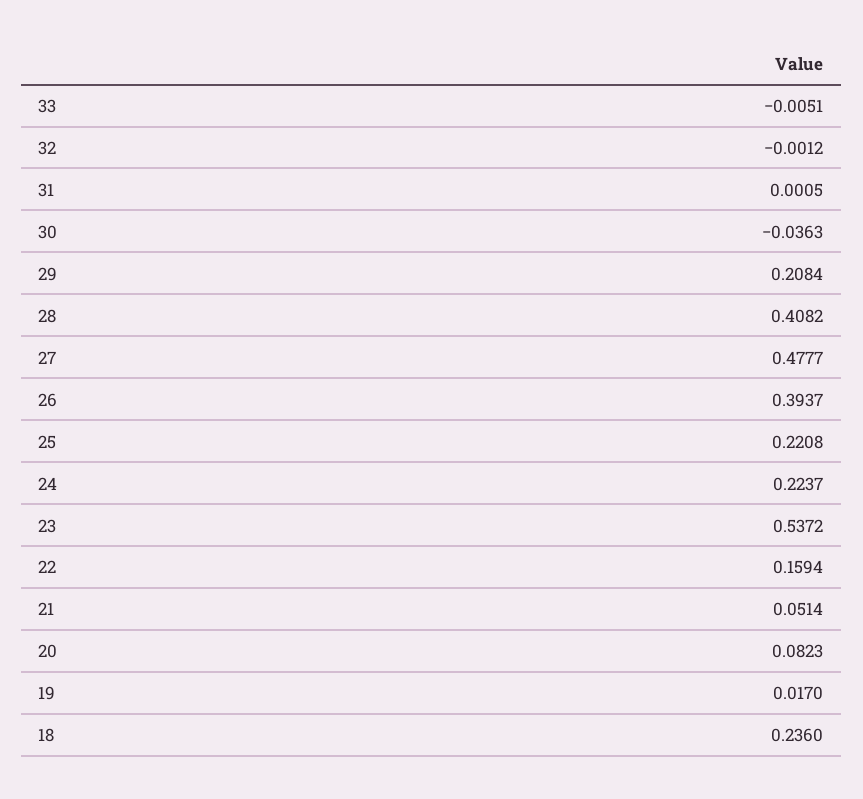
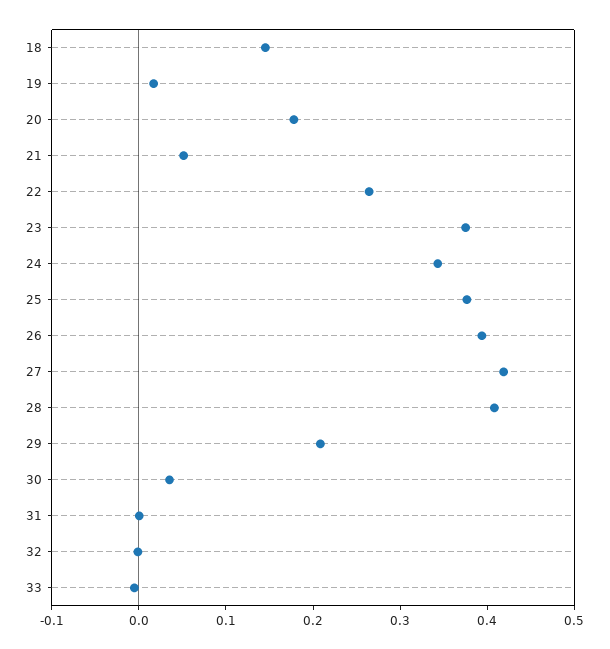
30: -0.0363 -> 0.04
27: 0.4777 -> 0.42
25: 0.2208 -> 0.38
24: 0.2237 -> 0.34
23: 0.5372 -> 0.38
22: 0.1594 -> 0.26
20: 0.0823 -> 0.18
18: 0.236 -> 0.14

